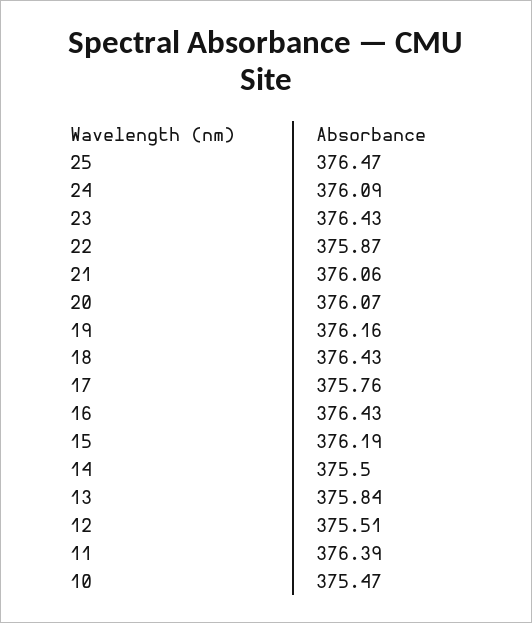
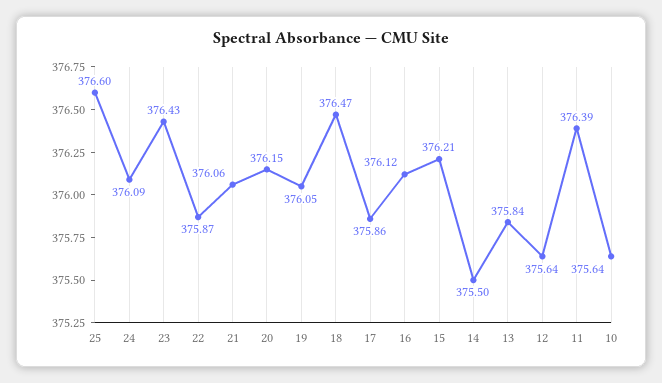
25: 376.47 -> 376.6
20: 376.07 -> 376.15
19: 376.16 -> 376.05
18: 376.43 -> 376.47
17: 375.76 -> 375.86
16: 376.43 -> 376.12
15: 376.19 -> 376.21
12: 375.51 -> 375.64
10: 375.47 -> 375.64

